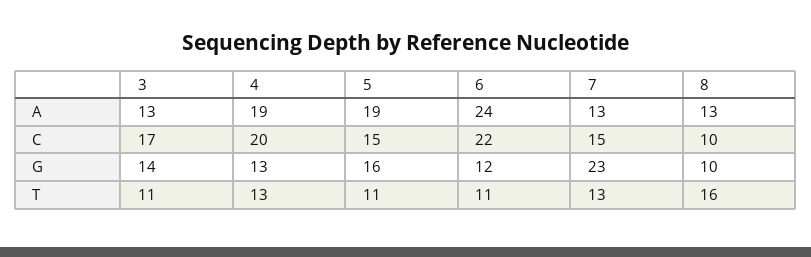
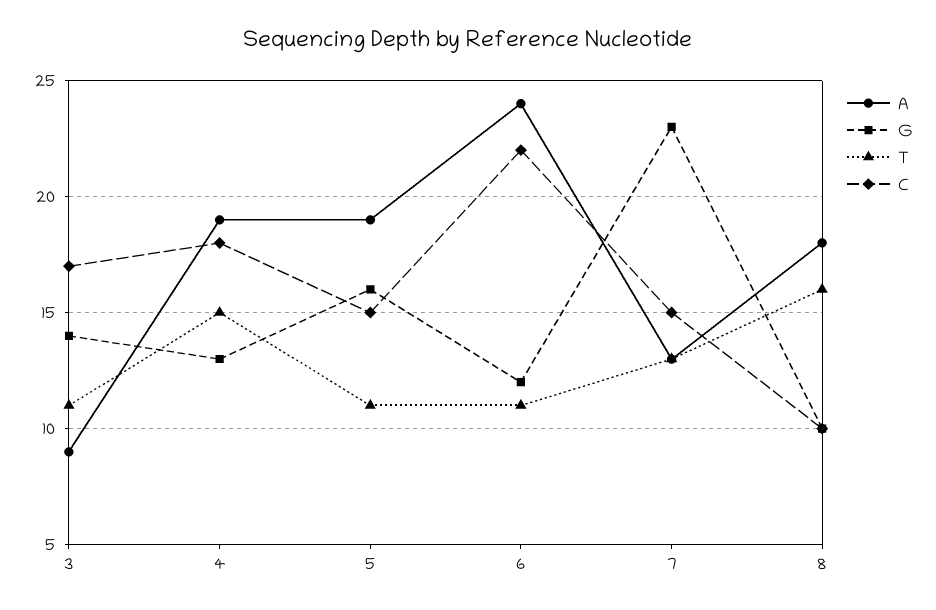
A, 3: 13 -> 9
A, 8: 13 -> 18
C, 4: 20 -> 18
T, 4: 13 -> 15

